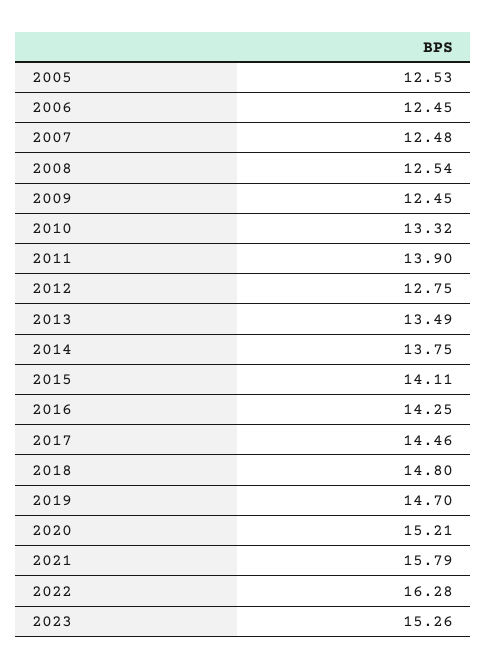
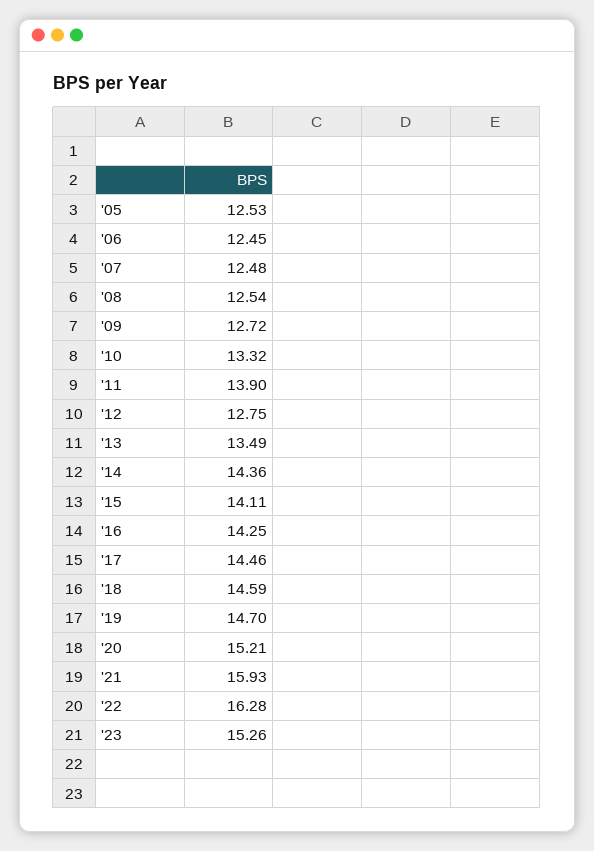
2009: 12.45 -> 12.72
2014: 13.75 -> 14.36
2018: 14.8 -> 14.59
2021: 15.79 -> 15.93

